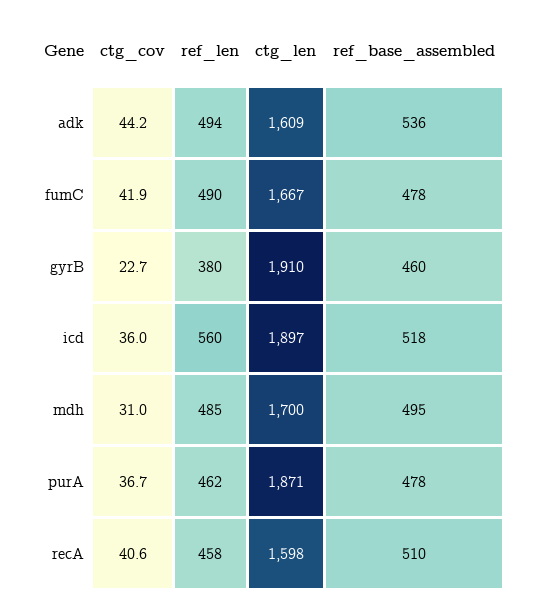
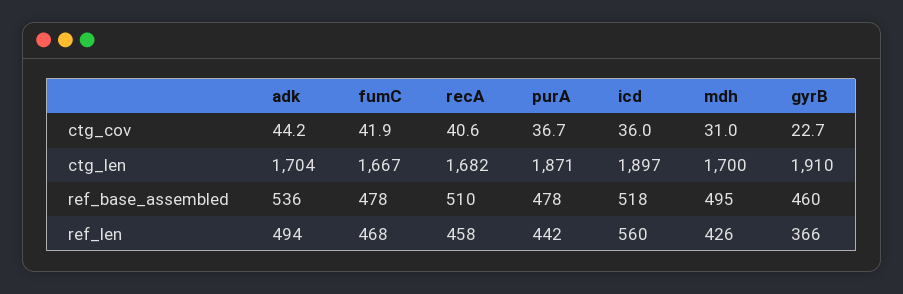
ctg_len, adk: 1609 -> 1704
ref_len, fumC: 490 -> 468
ref_len, gyrB: 380 -> 366
ref_len, mdh: 485 -> 426
ref_len, purA: 462 -> 442
ctg_len, recA: 1598 -> 1682

